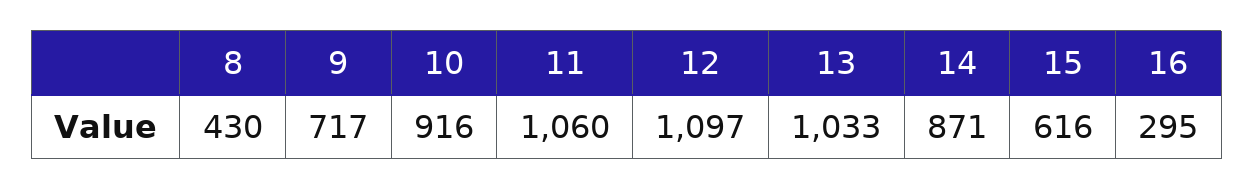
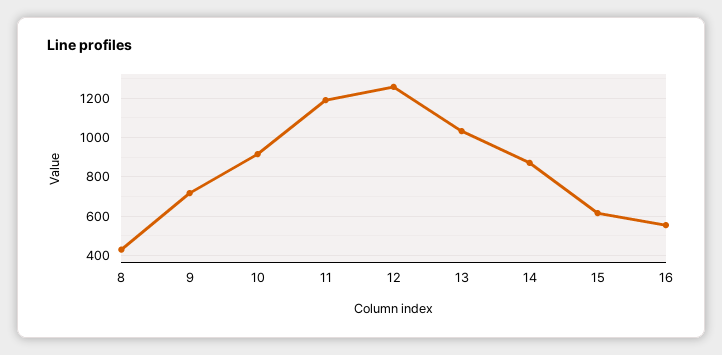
11: 1060 -> 1200
12: 1097 -> 1250
16: 295 -> 550

